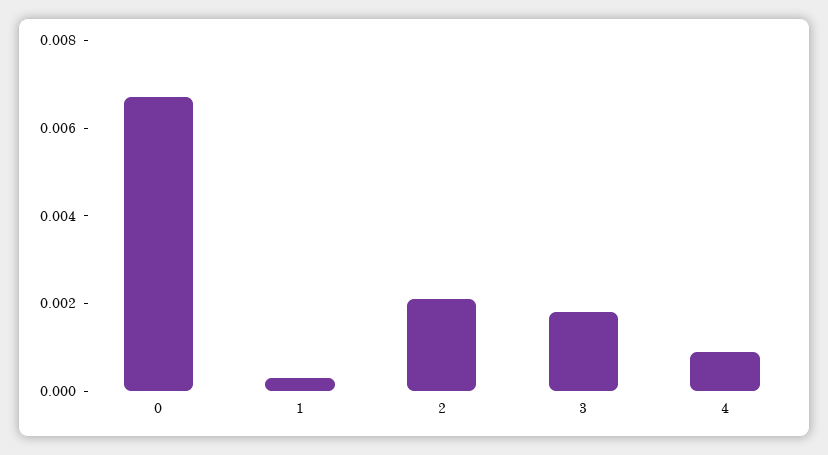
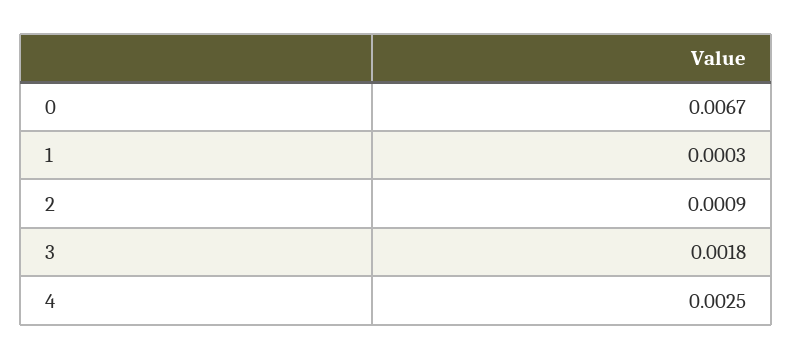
2: 0.002 -> 0.0009
4: 0.001 -> 0.0025

